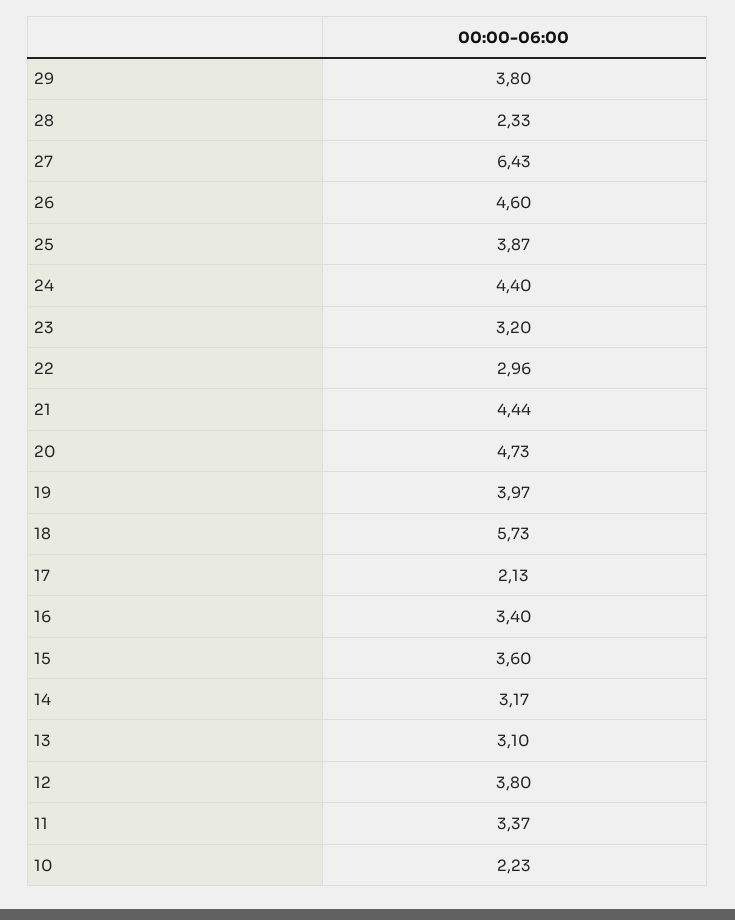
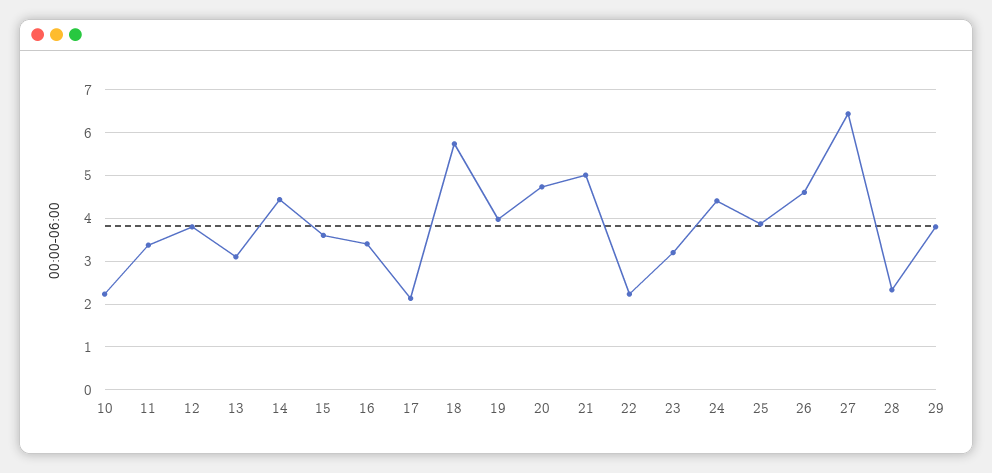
22: 2.96 -> 2.2
21: 4.44 -> 5
14: 3.17 -> 4.4

